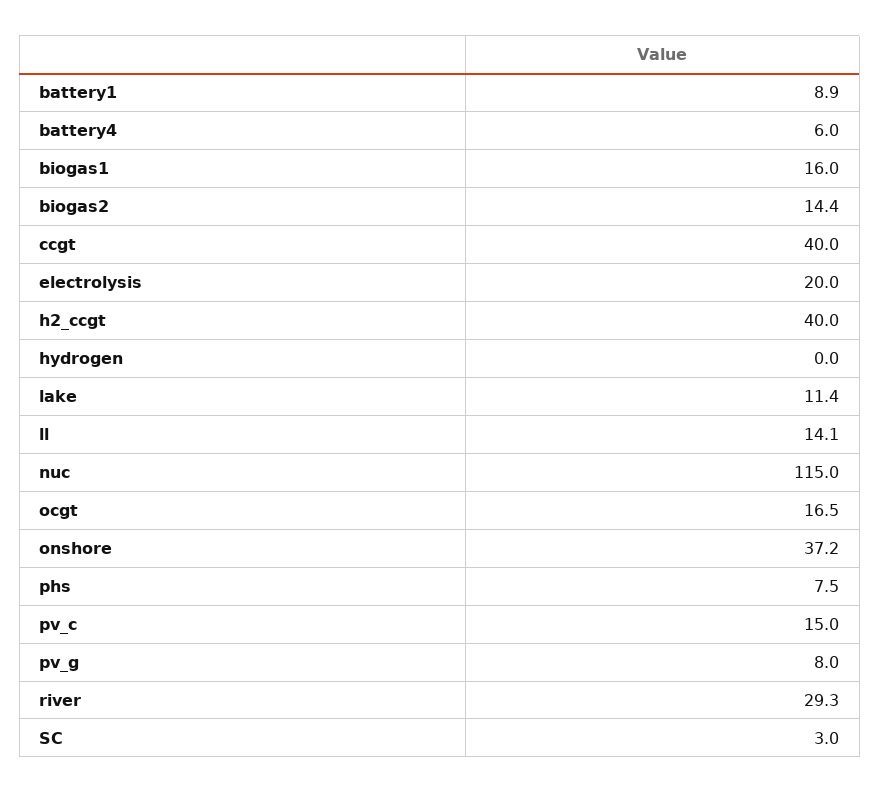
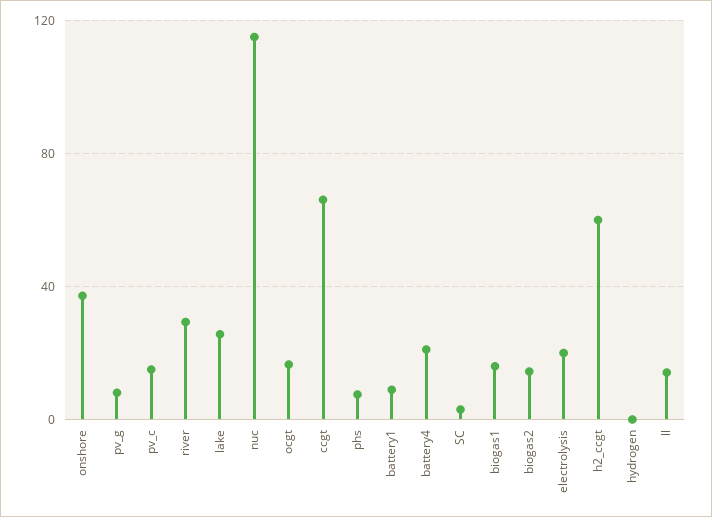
battery4: 6 -> 20
ccgt: 40 -> 65
h2_ccgt: 40 -> 60
lake: 11.4 -> 25

